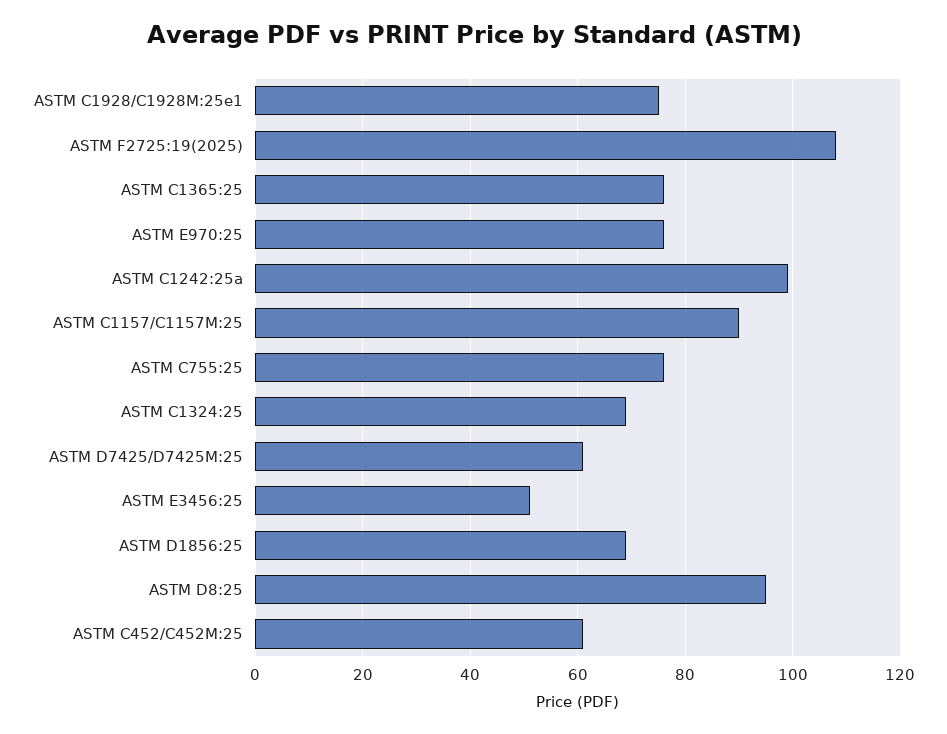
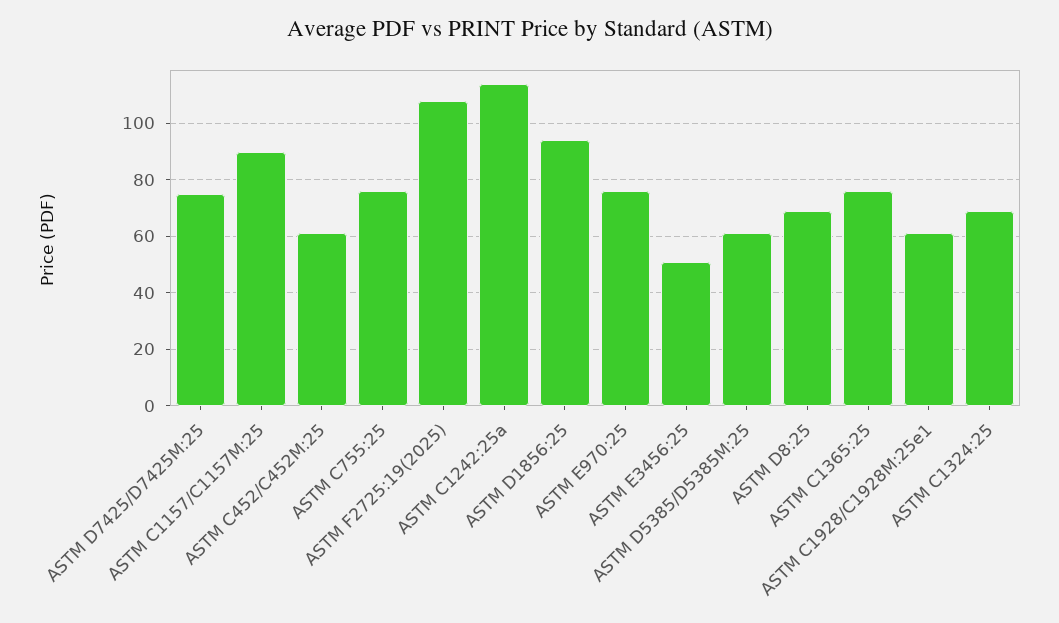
ASTM C1928/C1928M:25e1: 75 -> 60
ASTM C1242:25a: 100 -> 115
ASTM D7425/D7425M:25: 60 -> 75
ASTM D1856:25: 70 -> 95
ASTM D8:25: 95 -> 70
ASTM D5385/D5385M:25: none -> 60

